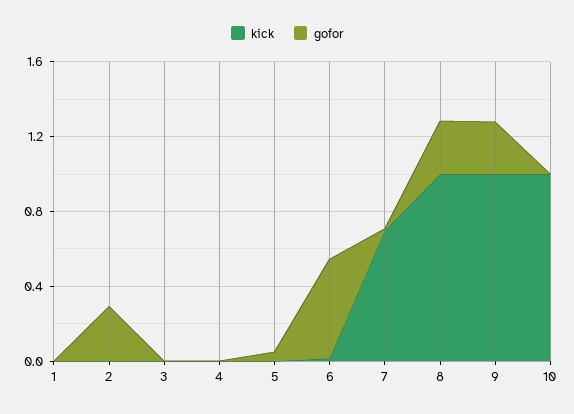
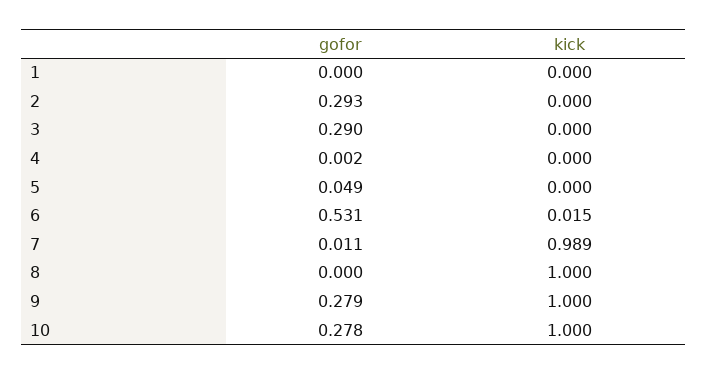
gofor, 3: 0 -> 0.29
kick, 7: 0.7 -> 0.989
gofor, 8: 0.3 -> 0
gofor, 10: 0 -> 0.278

